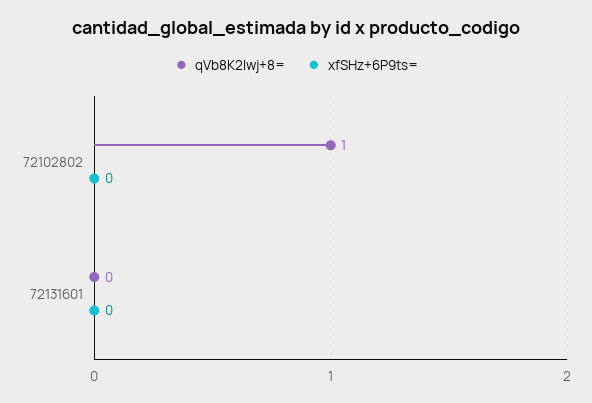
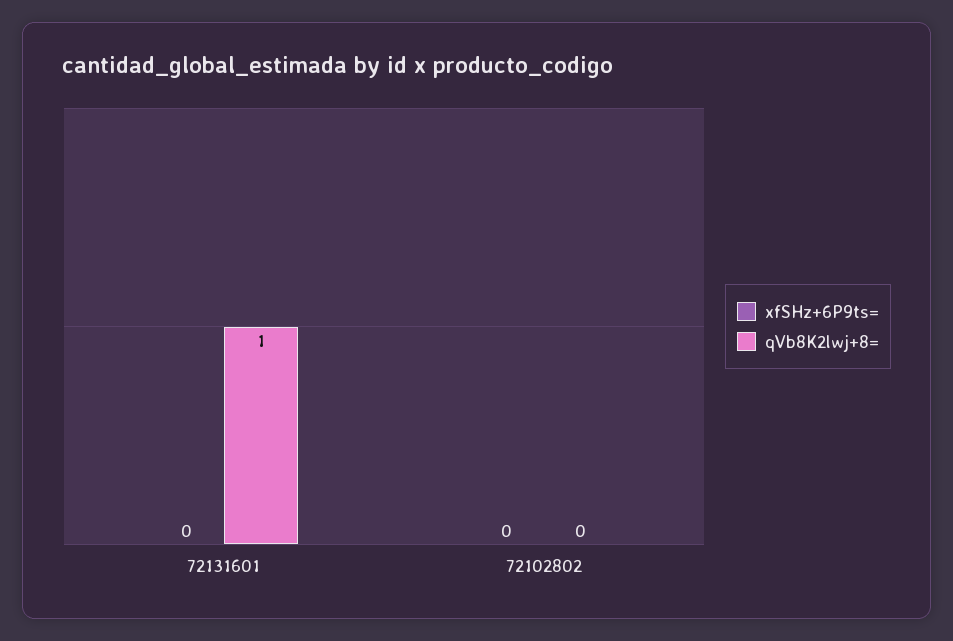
qVb8K2lwj+8=, 72102802: 1 -> 0
qVb8K2lwj+8=, 72131601: 0 -> 1

